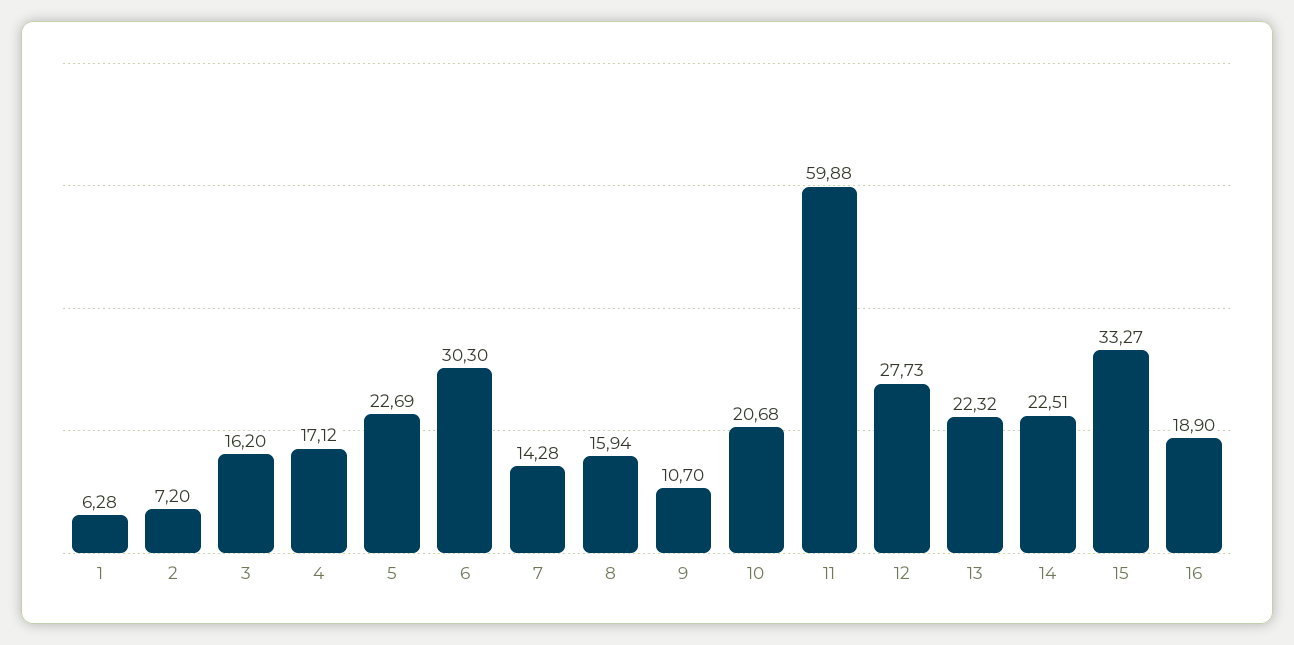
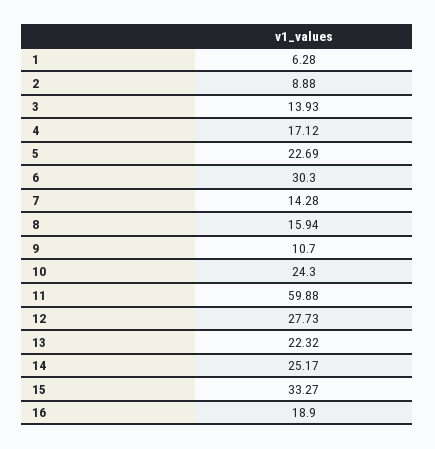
2: 7.2 -> 8.88
3: 16.2 -> 13.93
10: 20.68 -> 24.3
14: 22.51 -> 25.17

